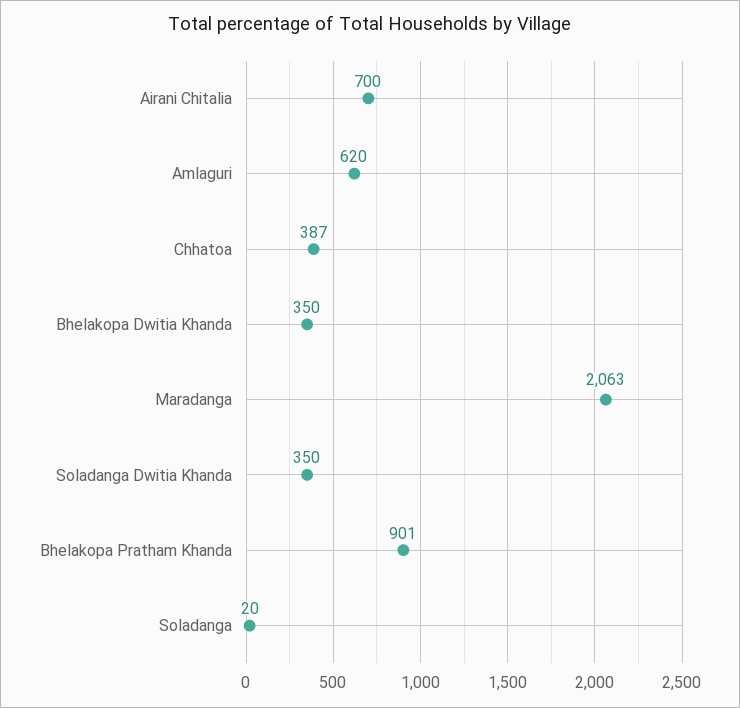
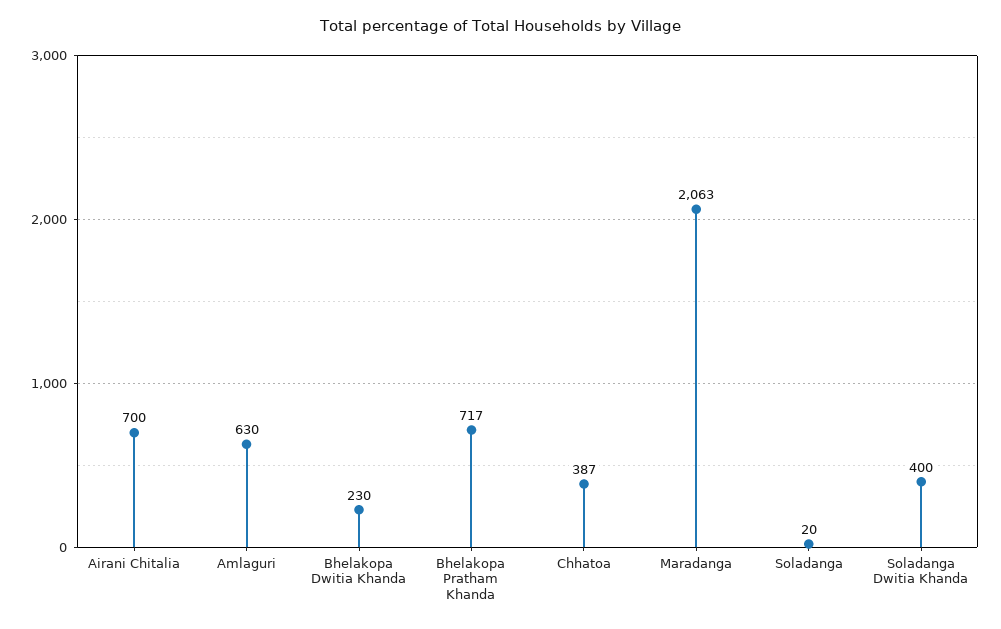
Amlaguri: 620 -> 630
Bhelakopa Dwitia Khanda: 350 -> 230
Soladanga Dwitia Khanda: 350 -> 400
Bhelakopa Pratham Khanda: 901 -> 717

